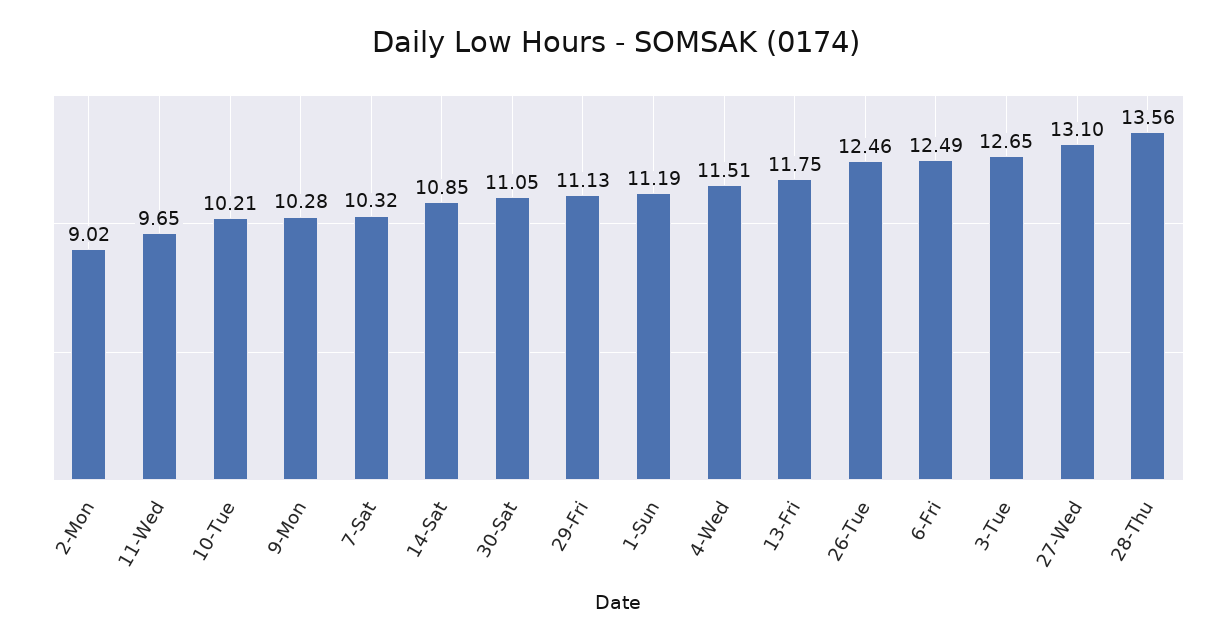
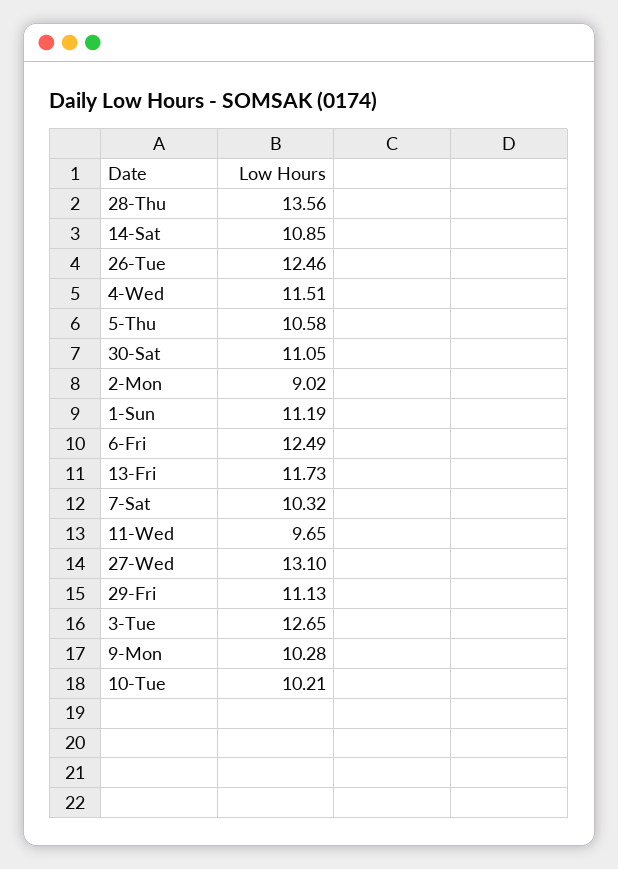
13-Fri: 11.75 -> 11.73
5-Thu: none -> 10.58

